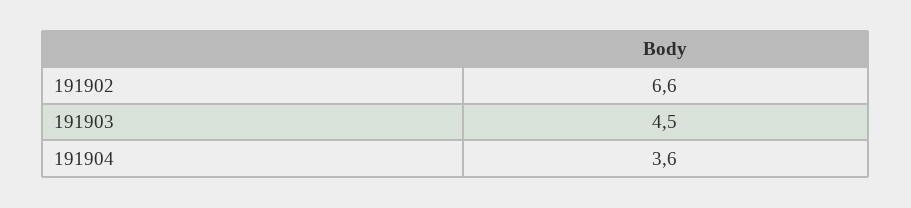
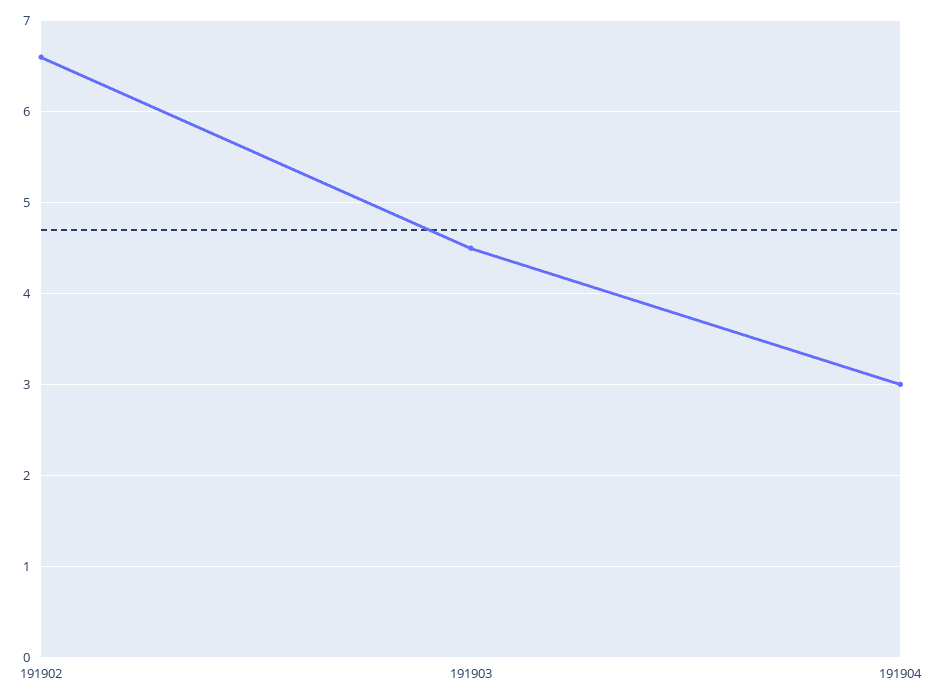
191904: 3.6 -> 3

